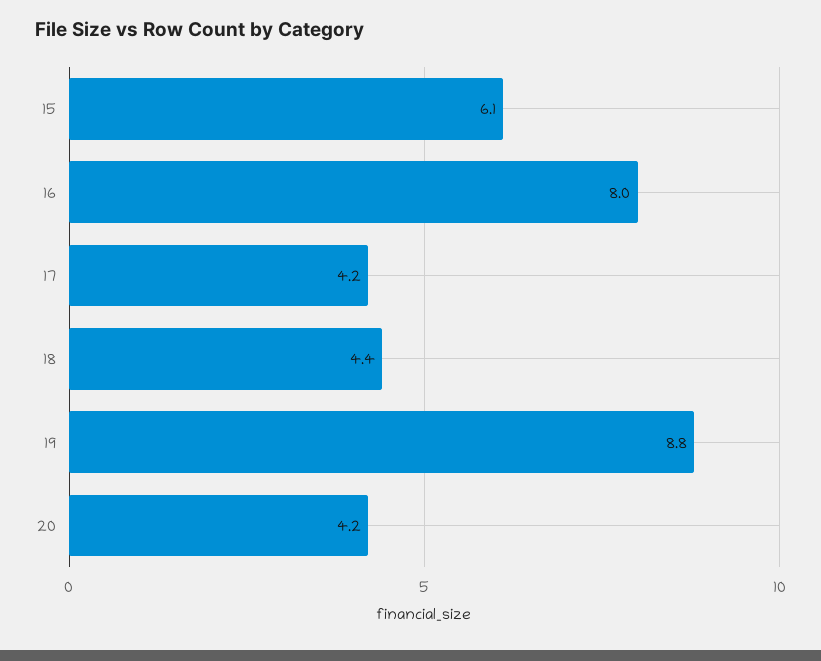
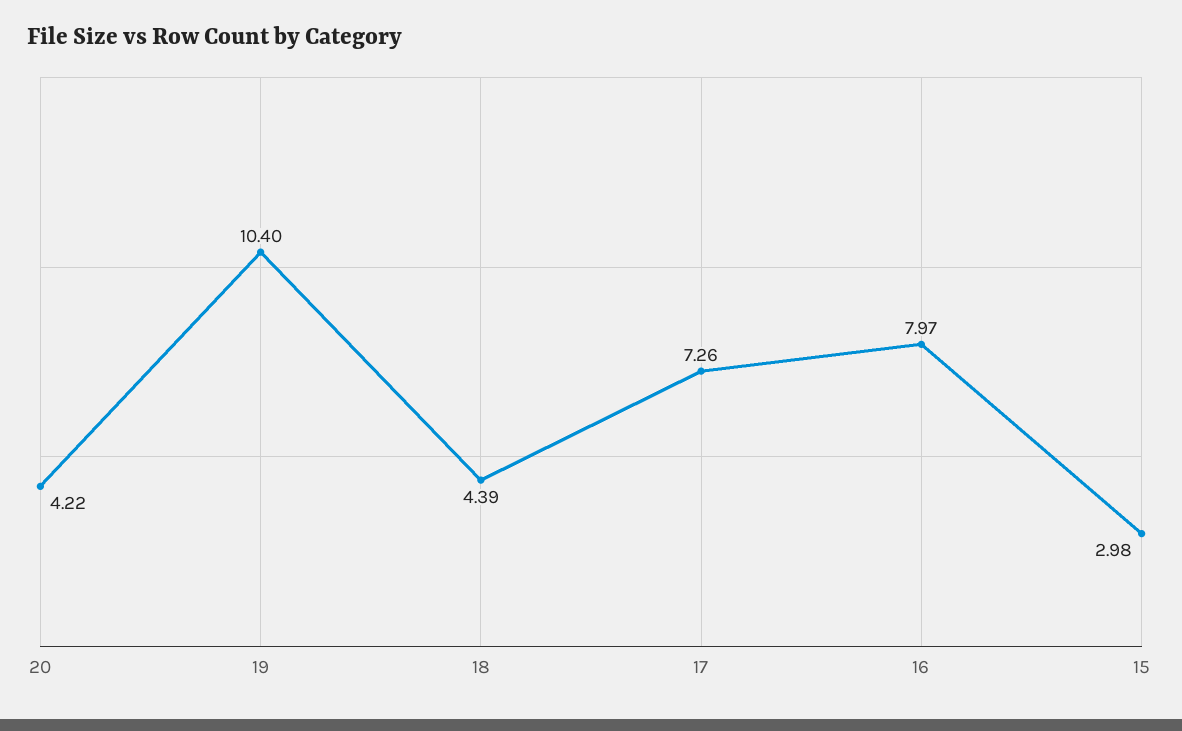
15: 6.1 -> 2.98
17: 4.2 -> 7.26
19: 8.8 -> 10.4

